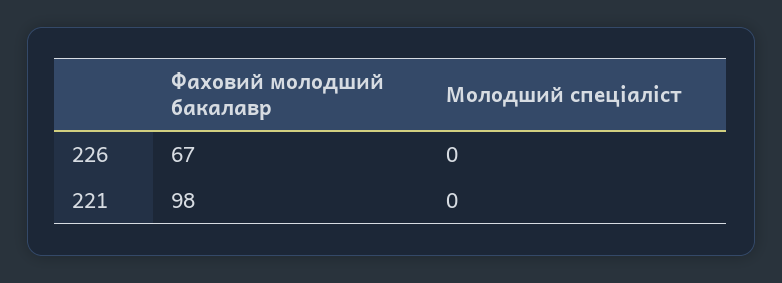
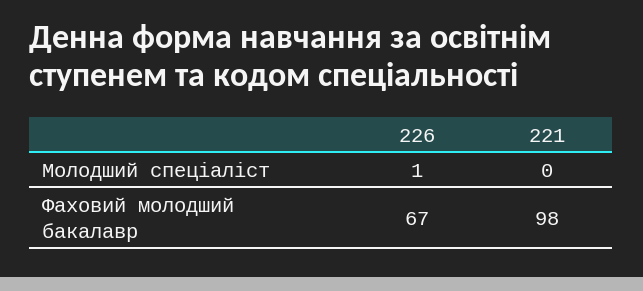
Молодший спеціаліст, 226: 0 -> 1

